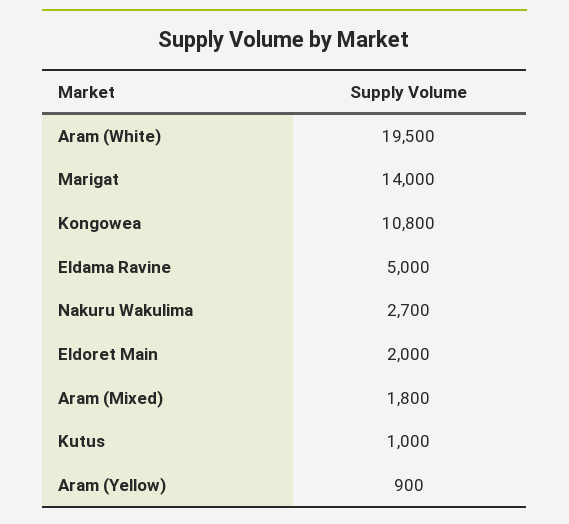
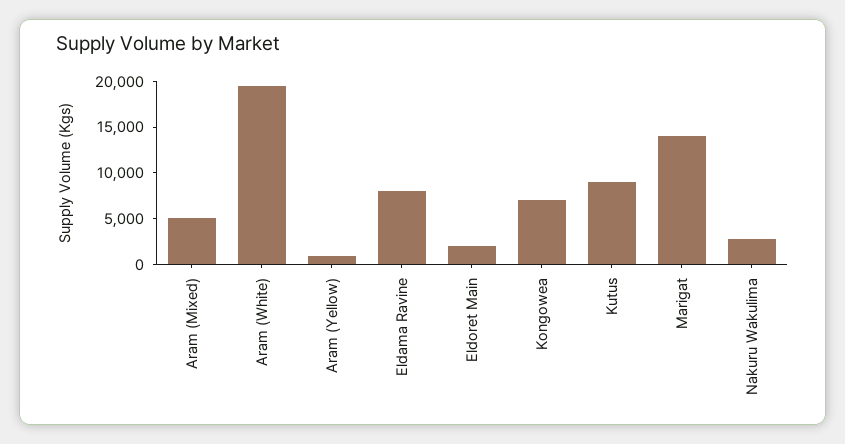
Kongowea: 10800 -> 7000
Eldama Ravine: 5000 -> 8000
Aram (Mixed): 1800 -> 5000
Kutus: 1000 -> 9000

